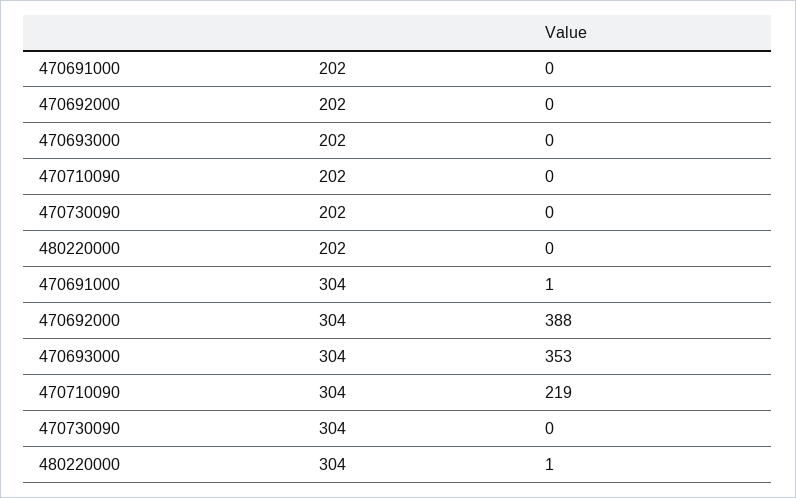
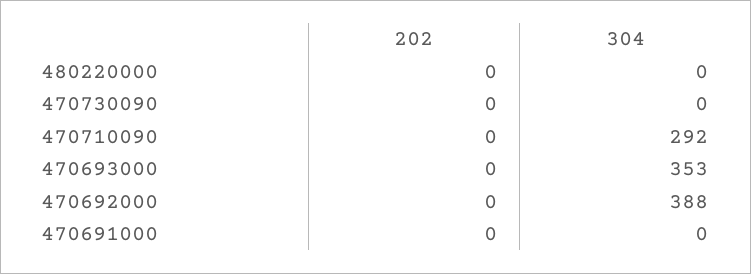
470691000, 304: 1 -> 0
470710090, 304: 219 -> 292
480220000, 304: 1 -> 0

